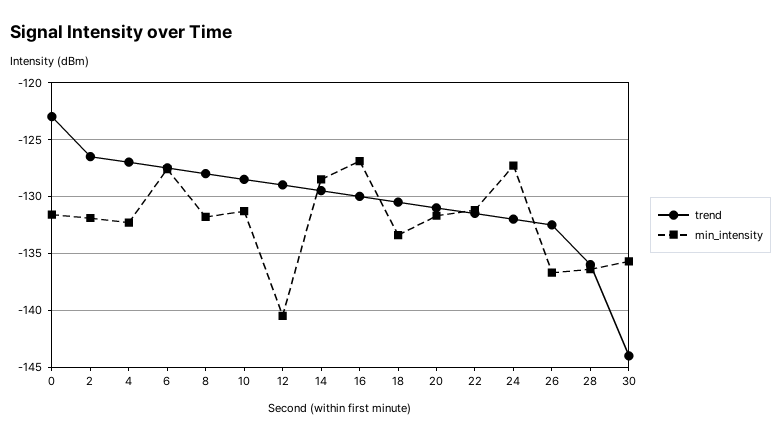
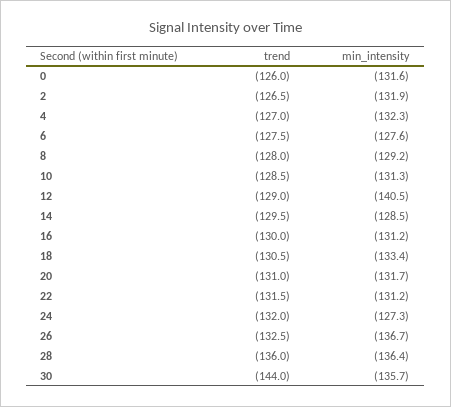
trend, 0: -123 -> -126
min_intensity, 8: -132 -> -129.2
min_intensity, 16: -127 -> -131.2

